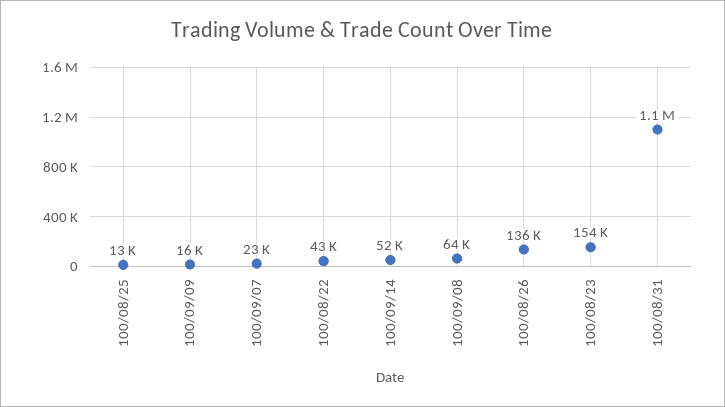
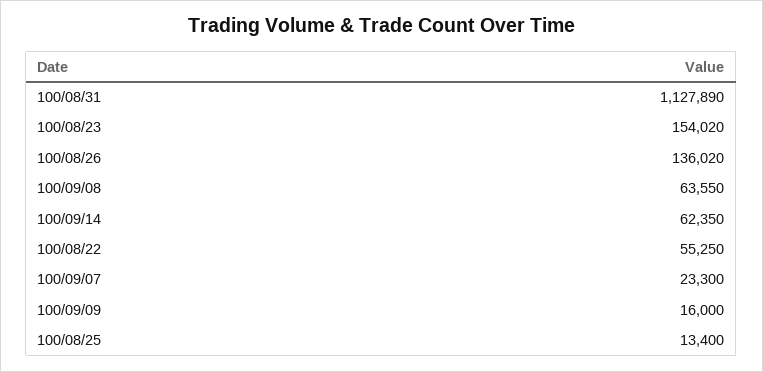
100/08/22: 43000 -> 55250
100/09/14: 52000 -> 62350

